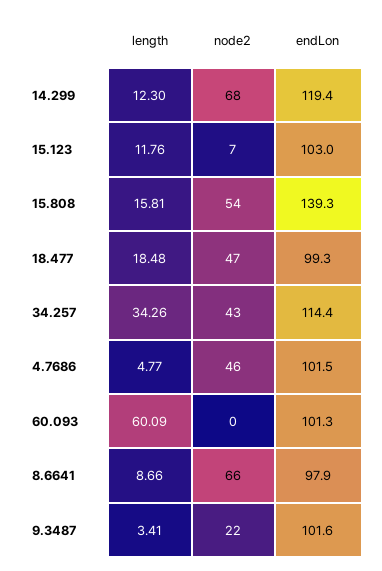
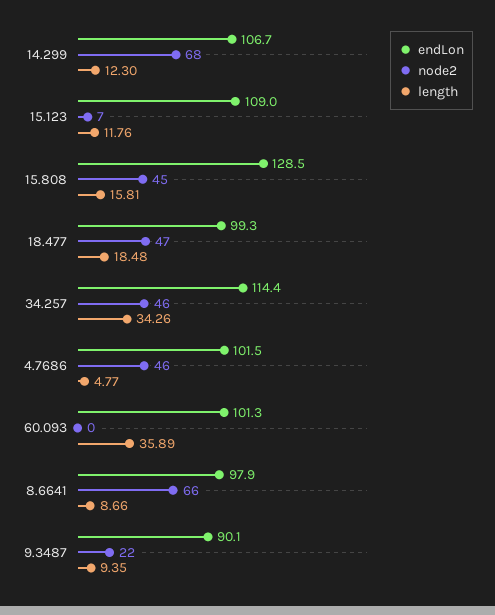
endLon, 14.299: 119.4 -> 106.7
endLon, 15.123: 103 -> 109
node2, 15.808: 54 -> 45
endLon, 15.808: 139.3 -> 128.5
node2, 34.257: 43 -> 46
length, 60.093: 60.09 -> 35.89
length, 9.3487: 3.41 -> 9.35
endLon, 9.3487: 101.6 -> 90.1

